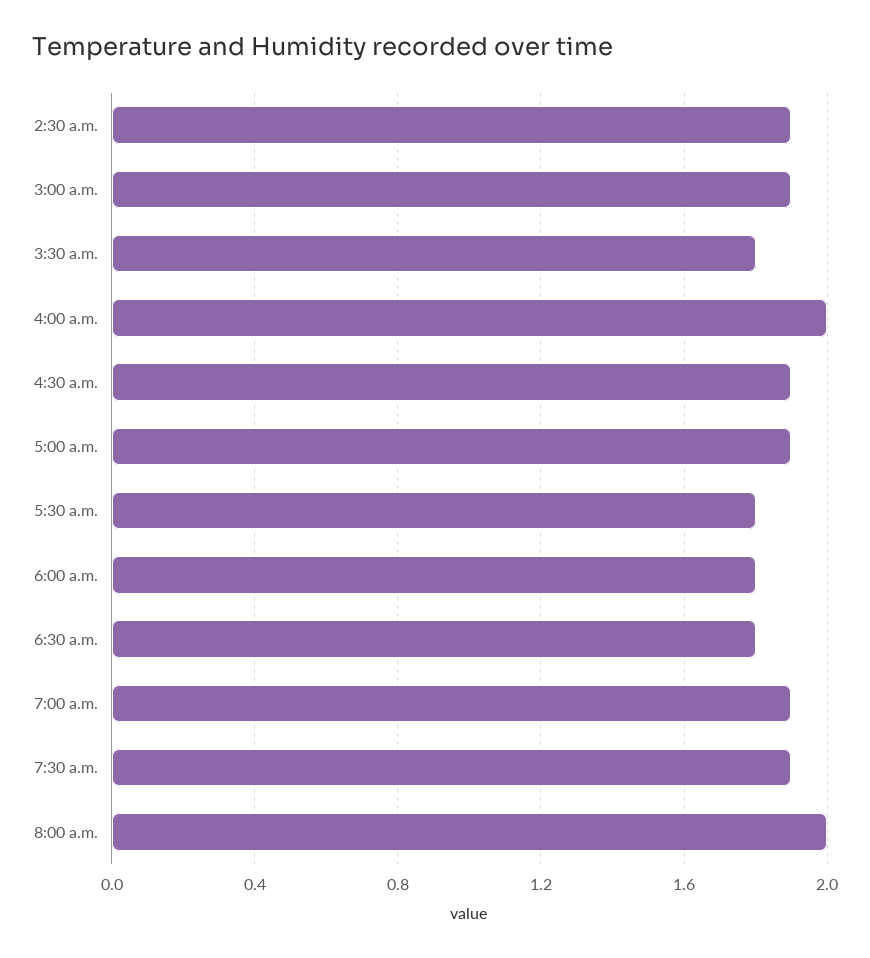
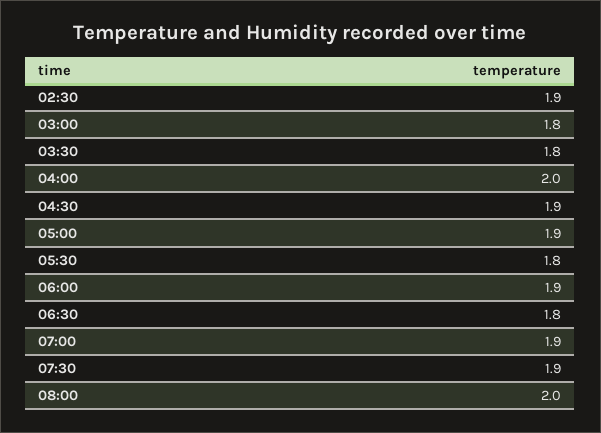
3:00 a.m.: 1.9 -> 1.8
6:00 a.m.: 1.8 -> 1.9

